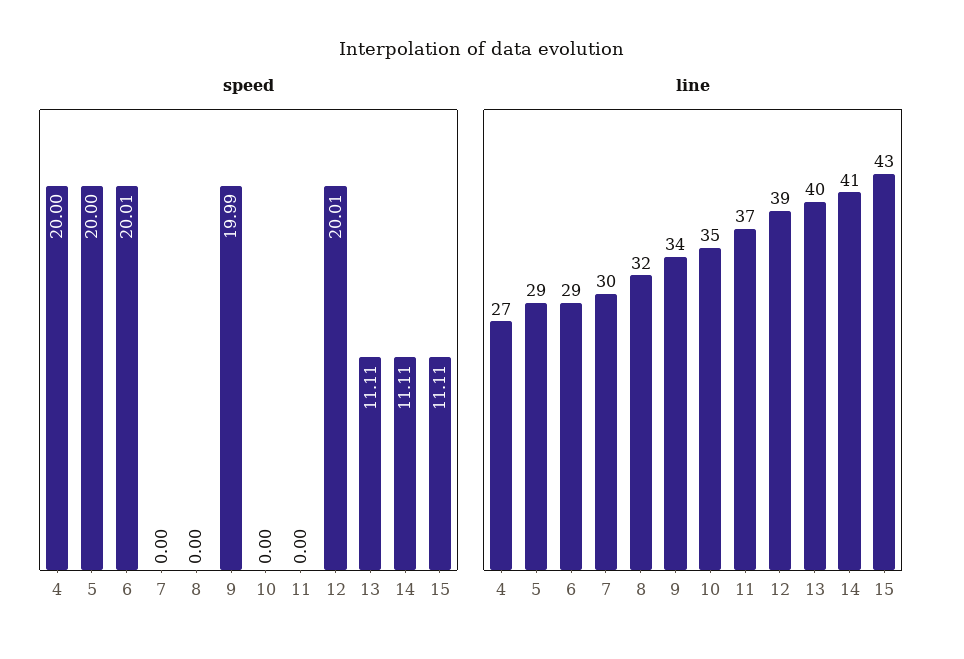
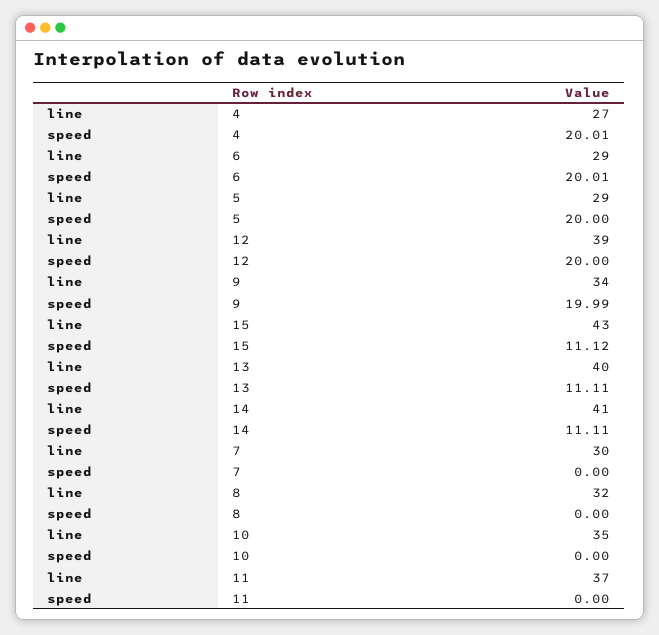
speed, 4: 20 -> 20.01
speed, 12: 20.01 -> 20
speed, 15: 11.11 -> 11.12

